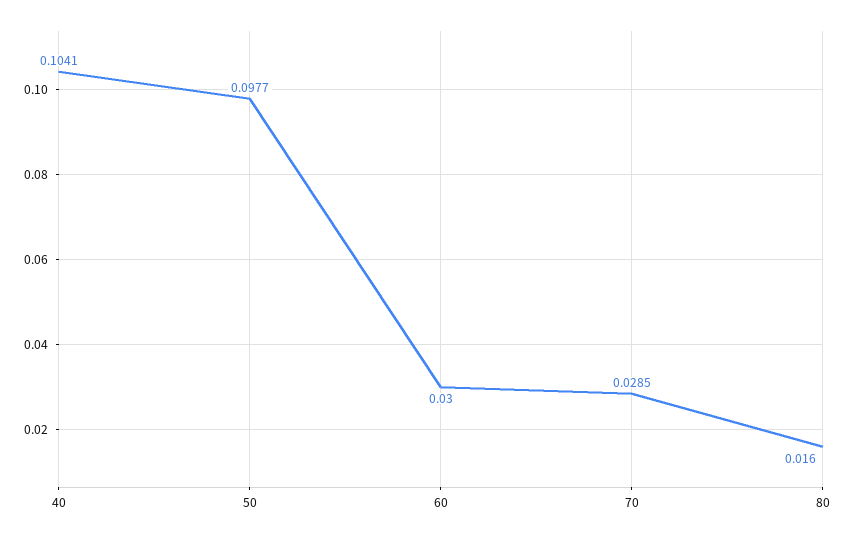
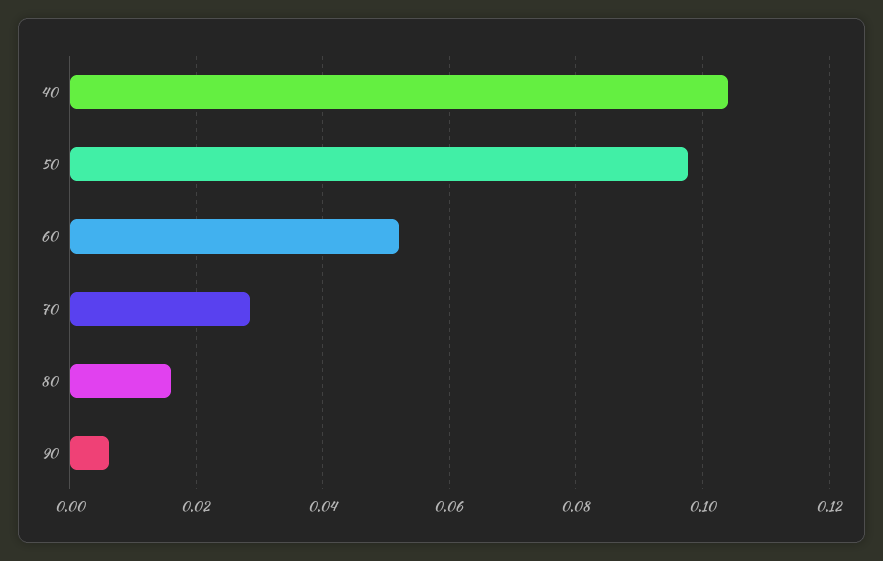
60: 0.03 -> 0.052
90: none -> 0.006

